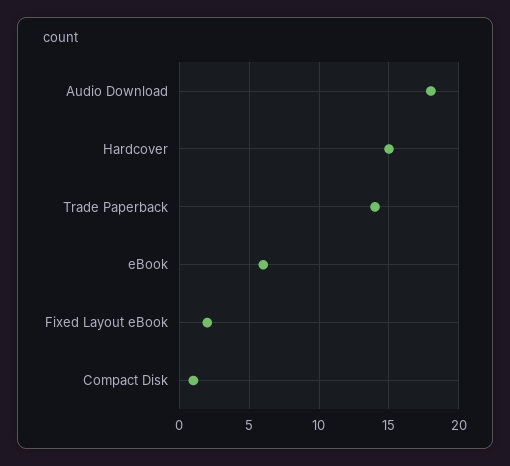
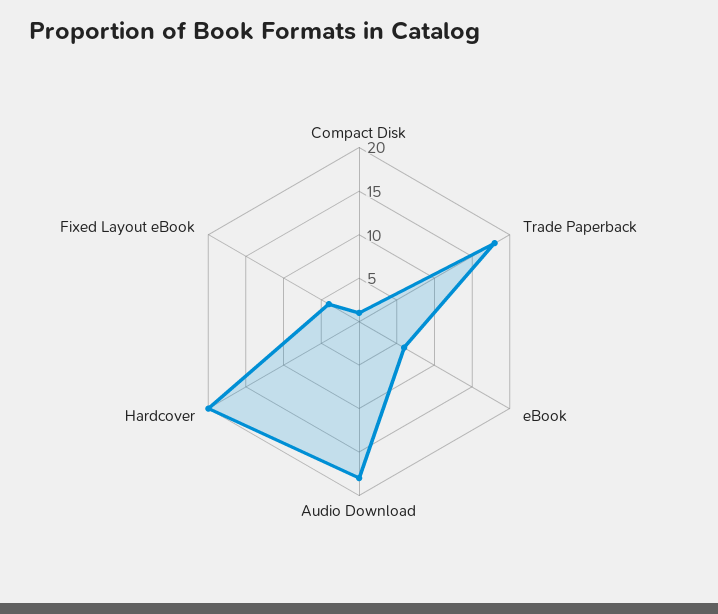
Hardcover: 15 -> 20
Trade Paperback: 14 -> 18
Fixed Layout eBook: 2 -> 4

